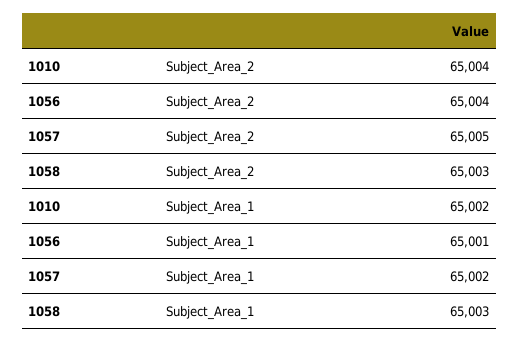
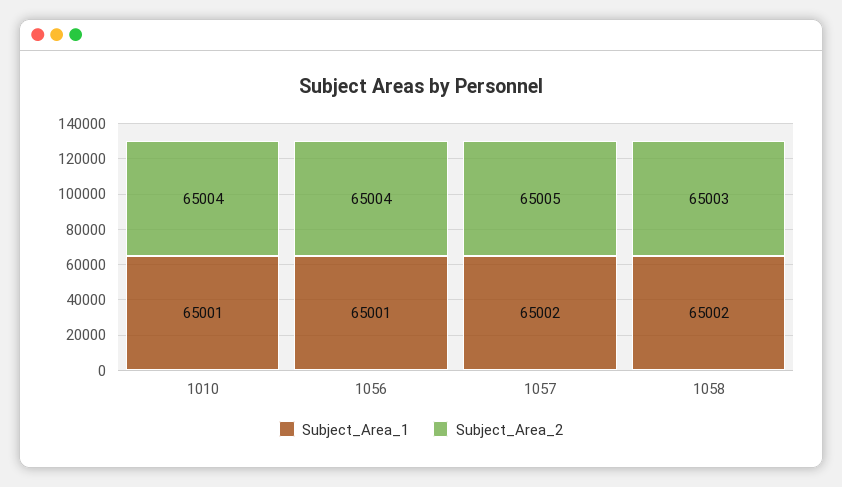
Subject_Area_1, 1010: 65002 -> 65001
Subject_Area_1, 1058: 65003 -> 65002

